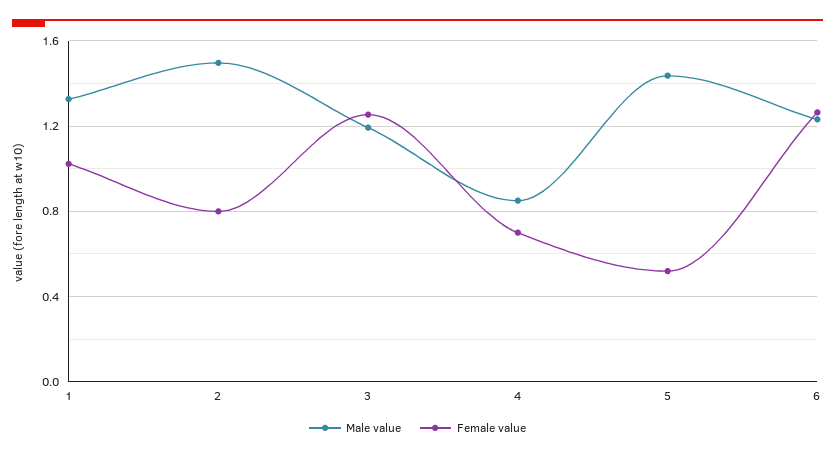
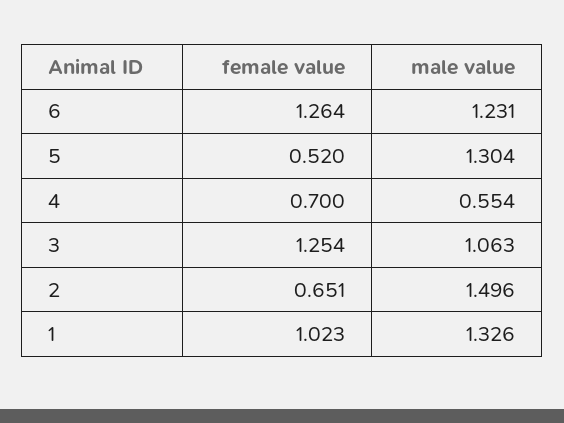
Female value, 2: 0.8 -> 0.651
Male value, 3: 1.2 -> 1.063
Male value, 4: 0.85 -> 0.554
Male value, 5: 1.45 -> 1.304

